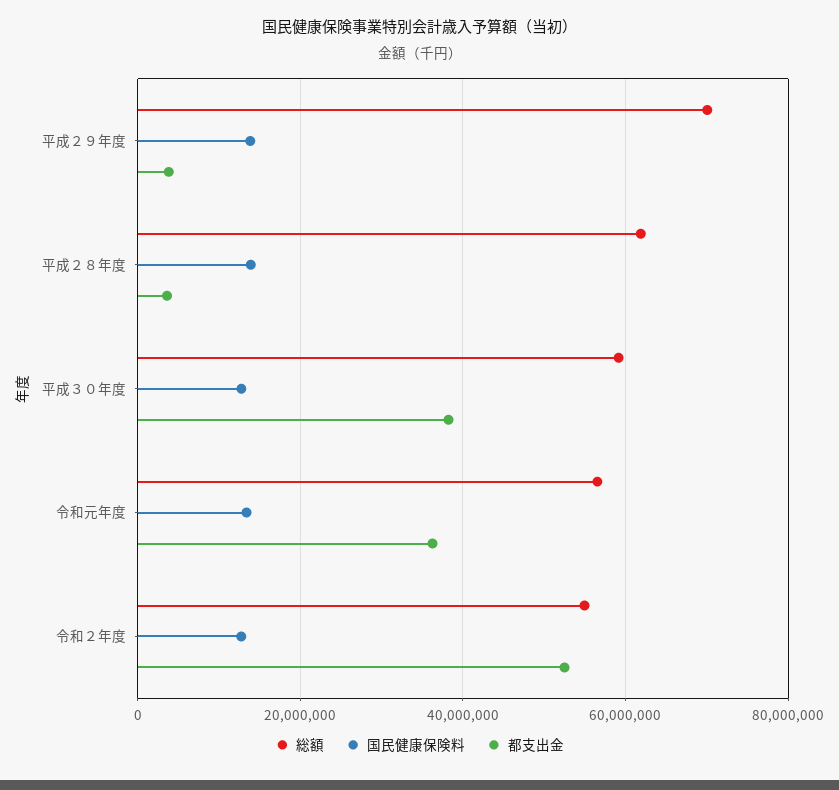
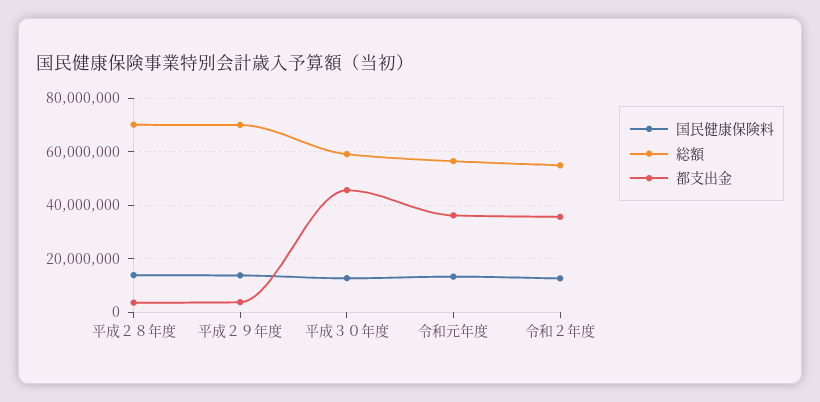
総額, 平成２８年度: 62000000 -> 70000000
都支出金, 平成３０年度: 38000000 -> 45000000
都支出金, 令和２年度: 52000000 -> 35000000

